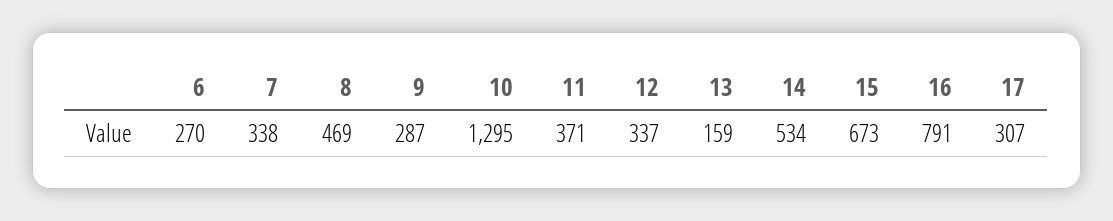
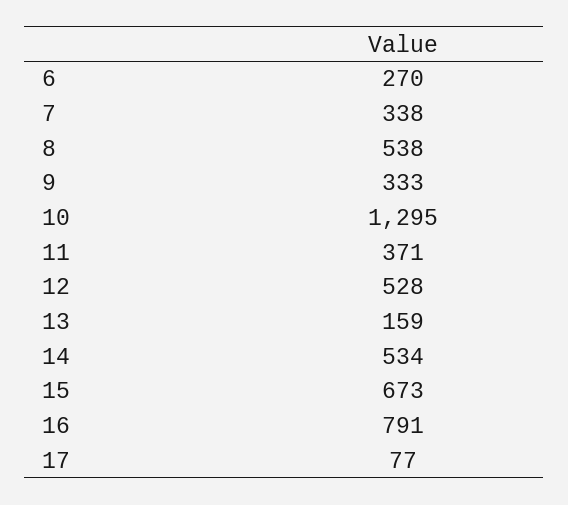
8: 469 -> 538
9: 287 -> 333
12: 337 -> 528
17: 307 -> 77

